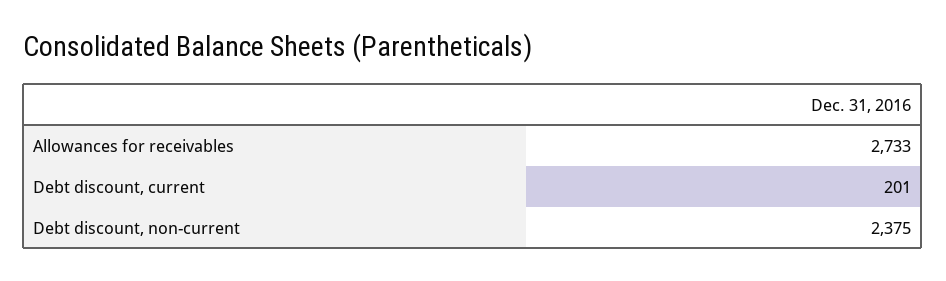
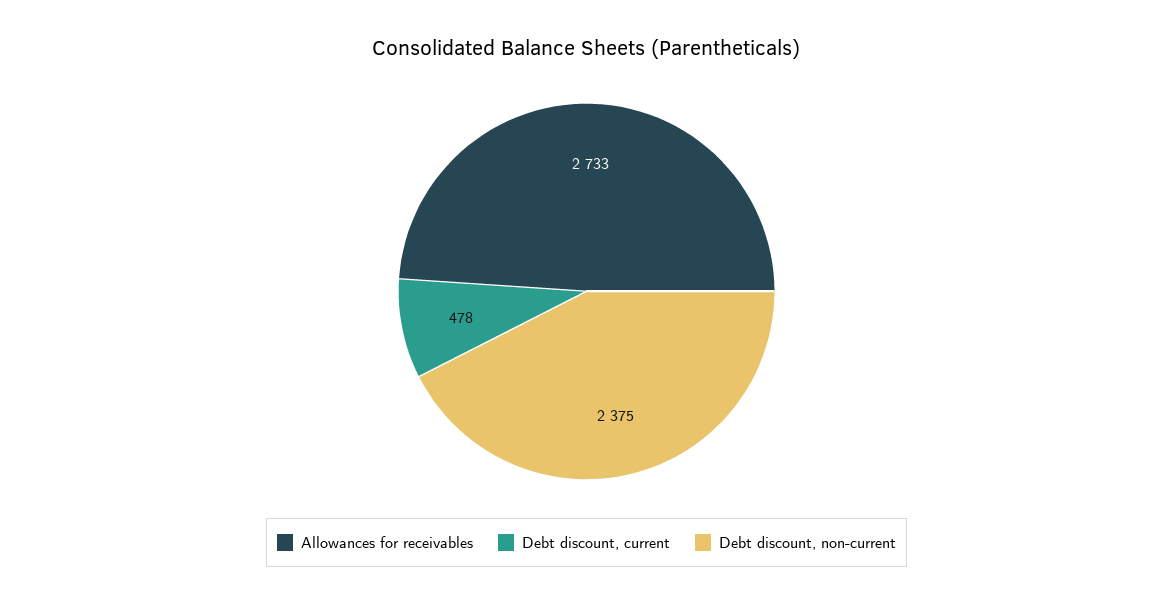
Debt discount, current: 201 -> 478

